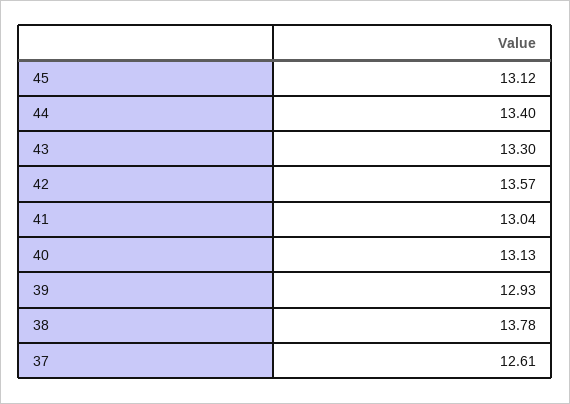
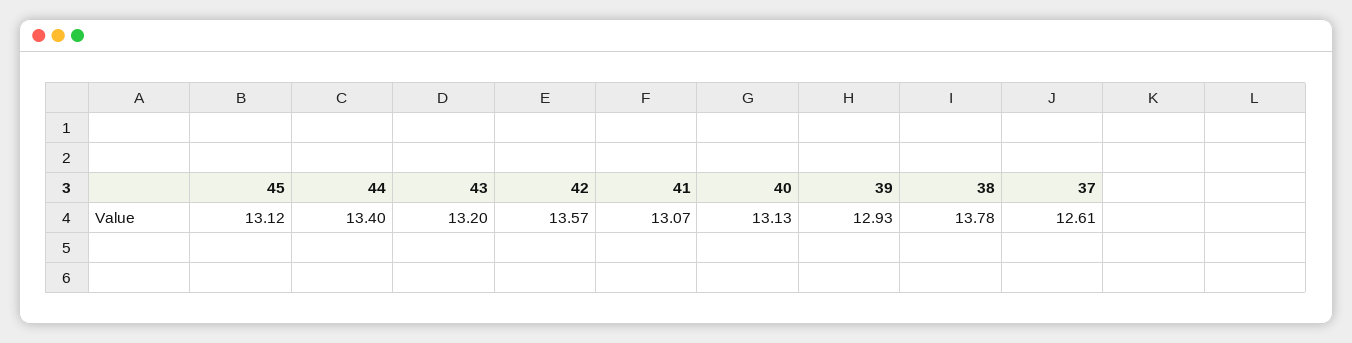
43: 13.3 -> 13.2
41: 13.04 -> 13.07

